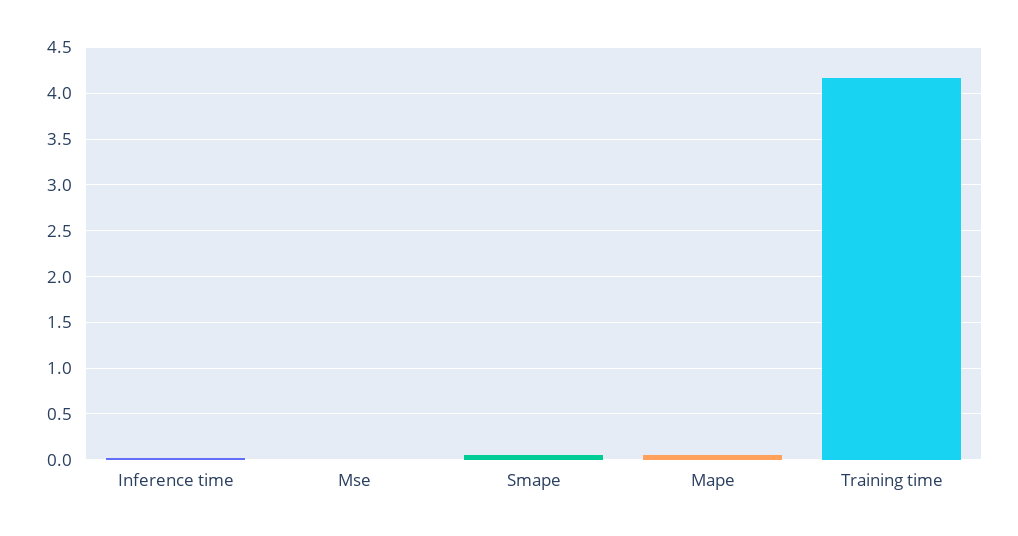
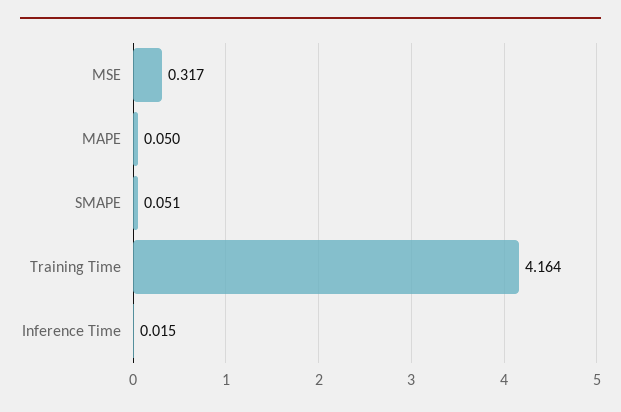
Mse: 0 -> 0.317

